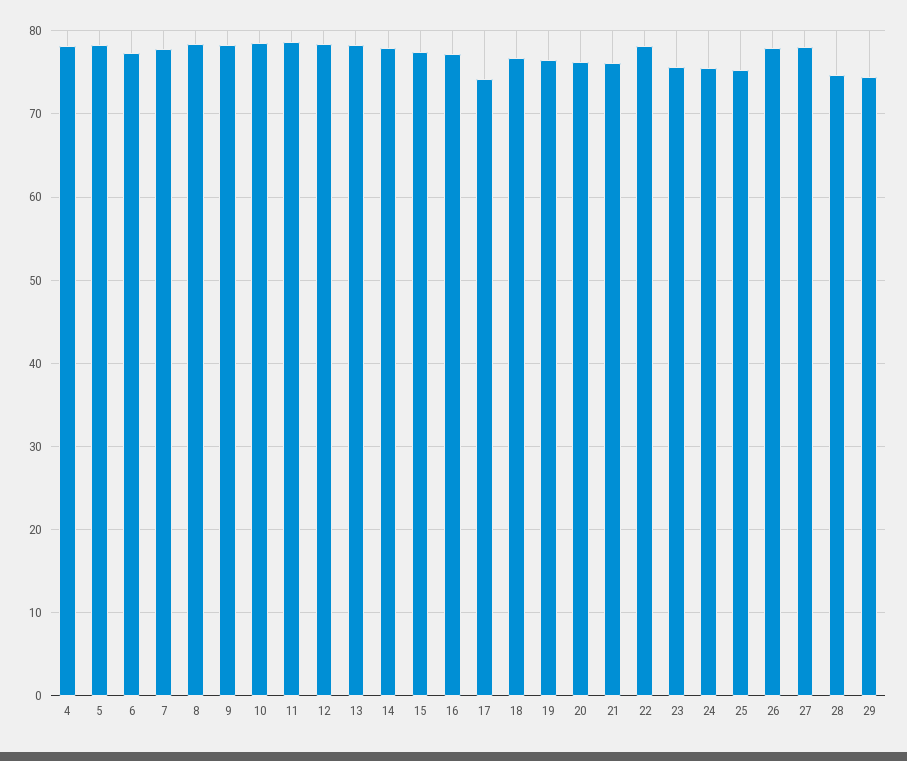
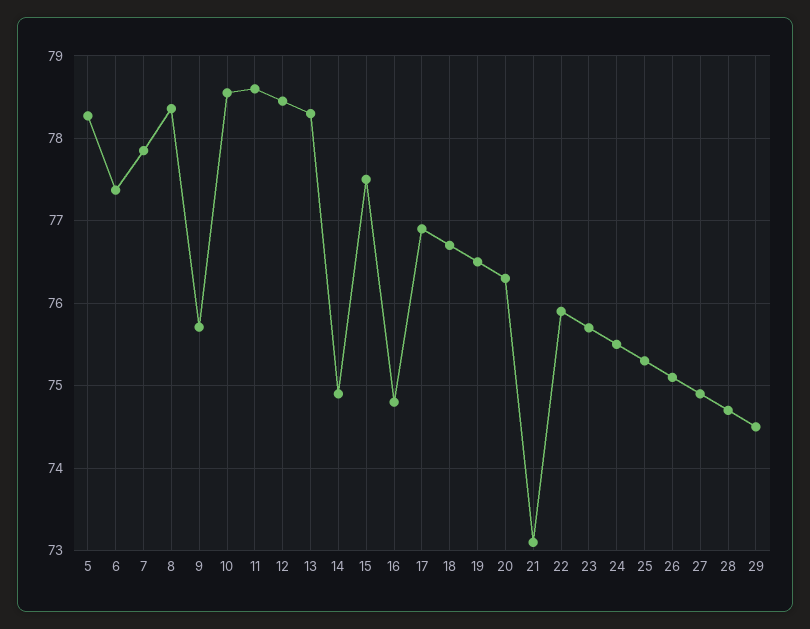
4: 78 -> none
9: 78 -> 75.7
14: 78 -> 74.9
16: 77 -> 74.8
17: 74 -> 76.9
21: 76 -> 73.1
22: 78 -> 75.9
26: 78 -> 75.1
27: 78 -> 74.9

